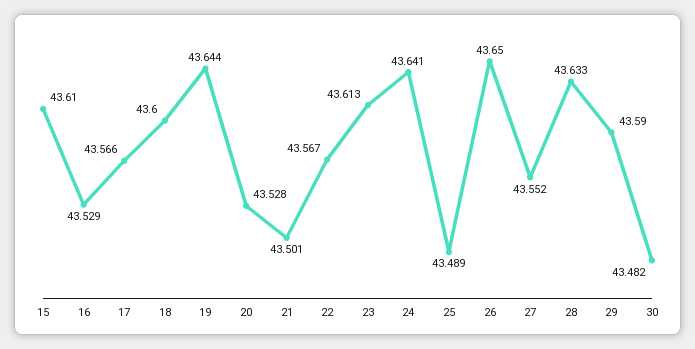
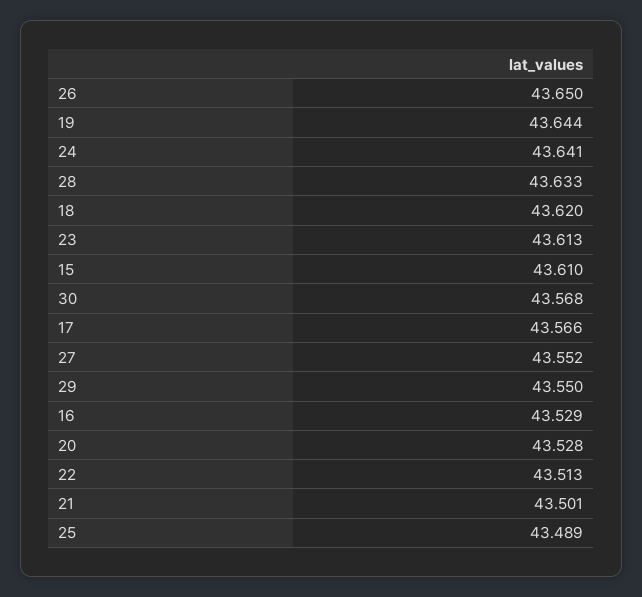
18: 43.6 -> 43.62
22: 43.567 -> 43.513
29: 43.59 -> 43.55
30: 43.482 -> 43.568

